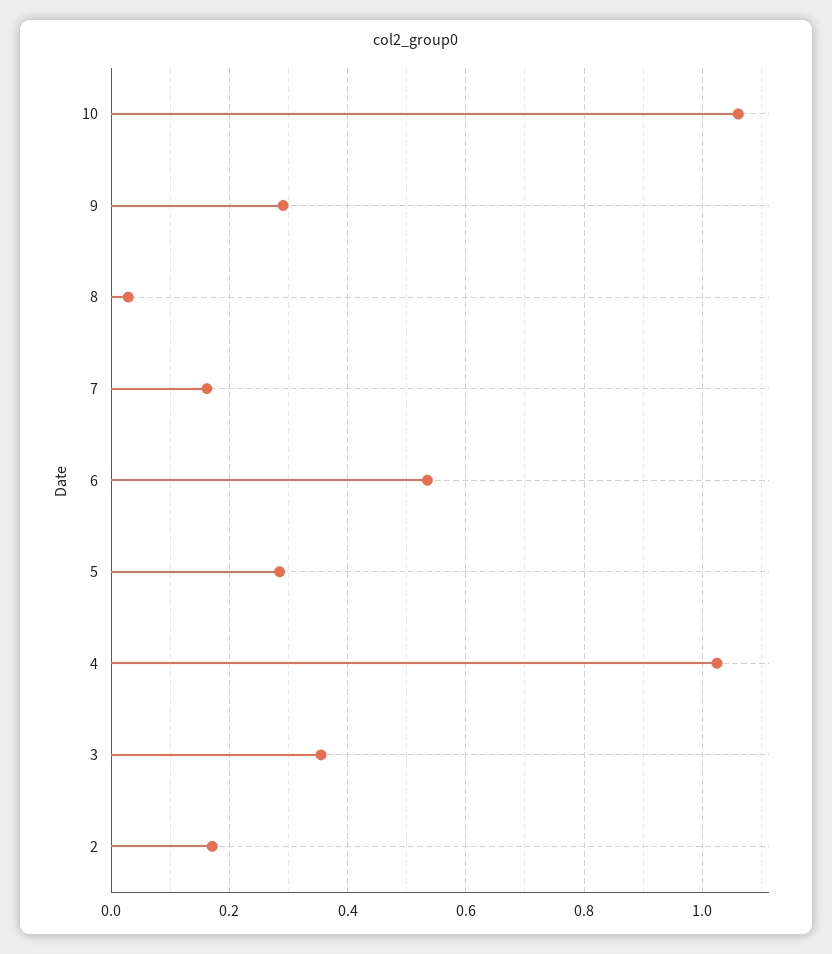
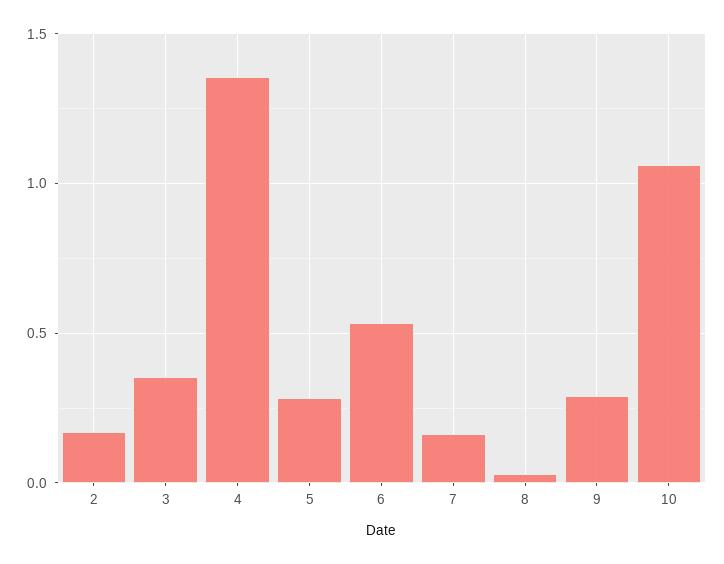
4: 1.02 -> 1.35

